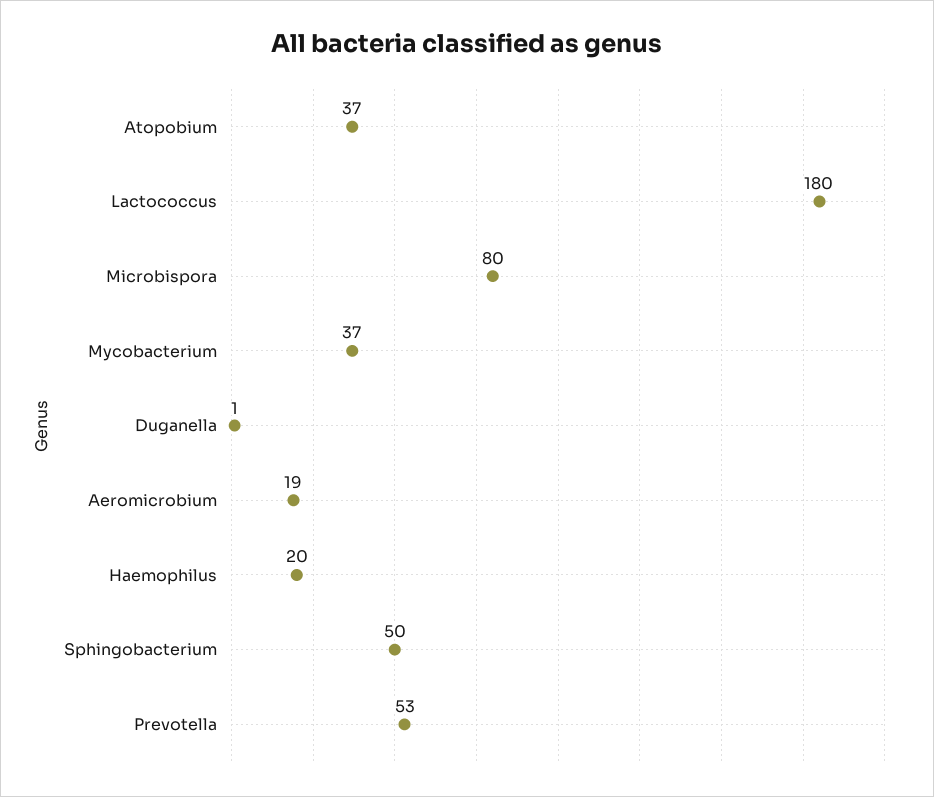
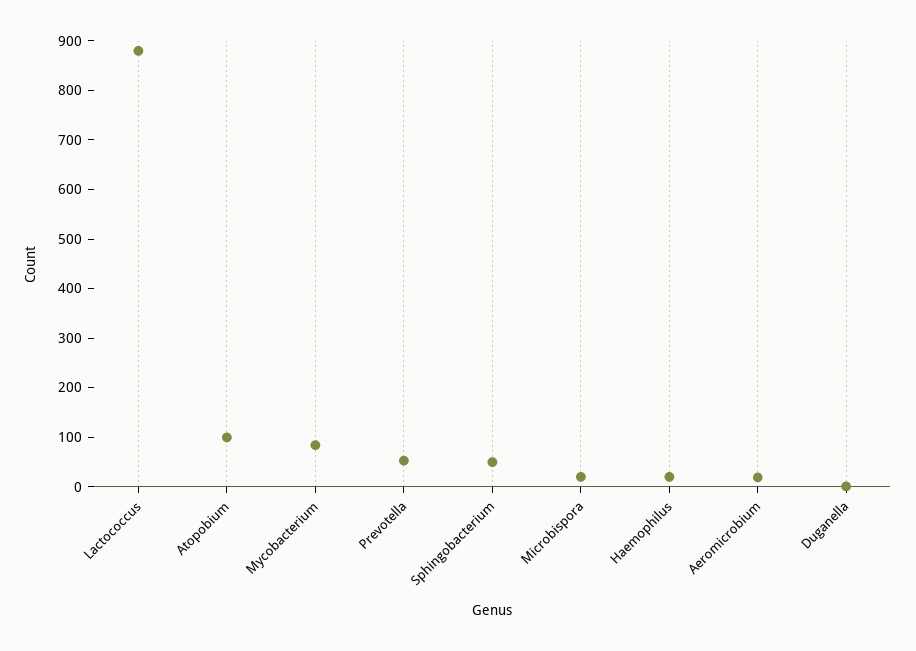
Atopobium: 37 -> 100
Lactococcus: 180 -> 880
Microbispora: 80 -> 20
Mycobacterium: 37 -> 80

